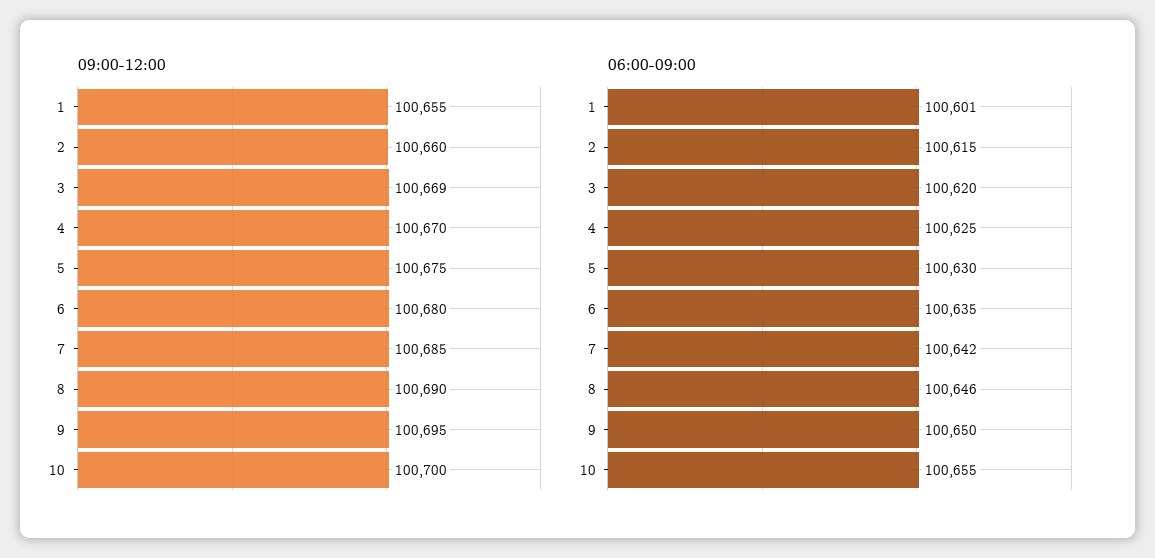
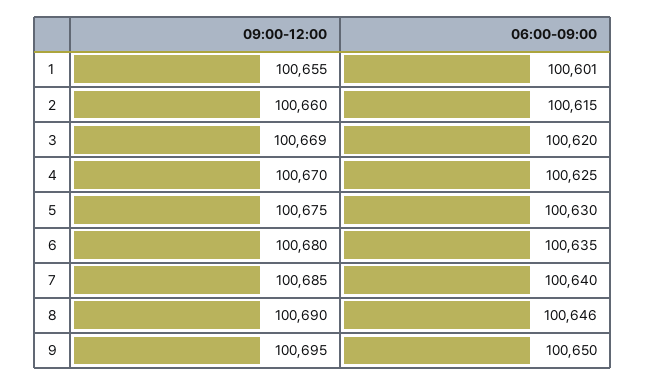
09:00-12:00, 10: 100700 -> none
06:00-09:00, 7: 100642 -> 100640
06:00-09:00, 10: 100655 -> none

